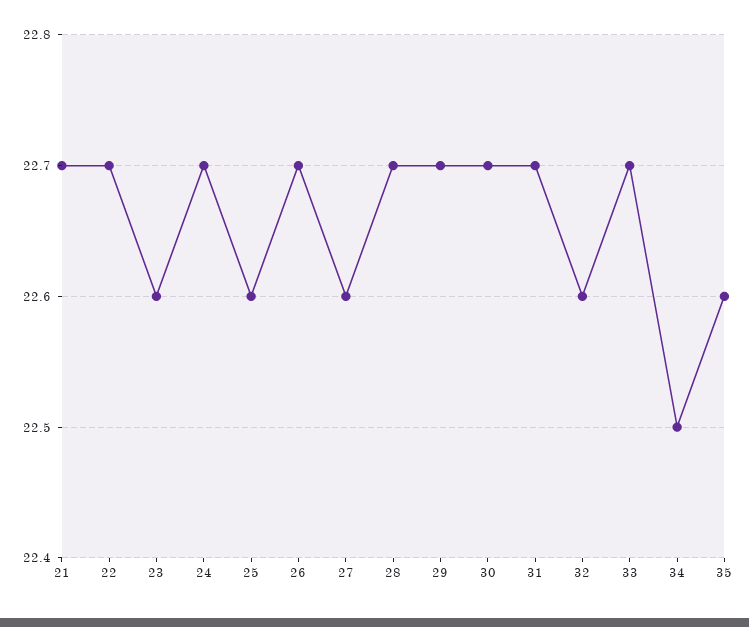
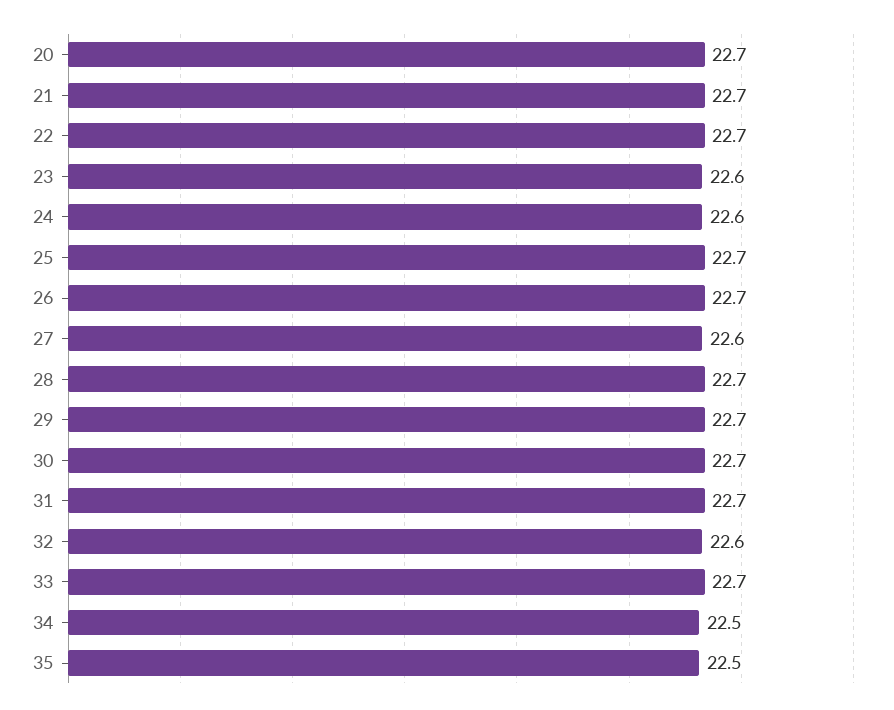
24: 22.7 -> 22.6
25: 22.6 -> 22.7
35: 22.6 -> 22.5
20: none -> 22.7

